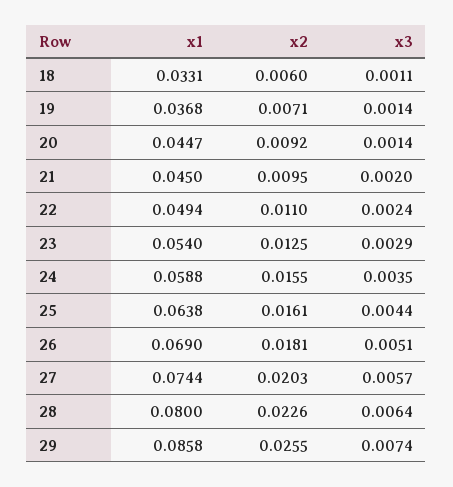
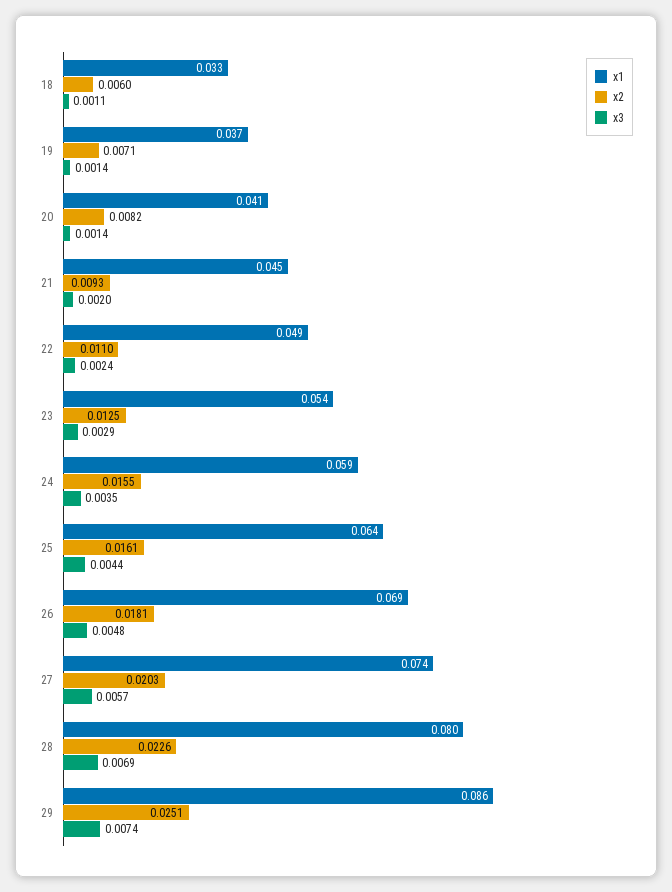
x1, 20: 0.0447 -> 0.041
x2, 20: 0.0092 -> 0.0082
x2, 21: 0.0095 -> 0.0093
x3, 26: 0.0051 -> 0.0048
x3, 28: 0.0064 -> 0.0069
x2, 29: 0.0255 -> 0.0251

